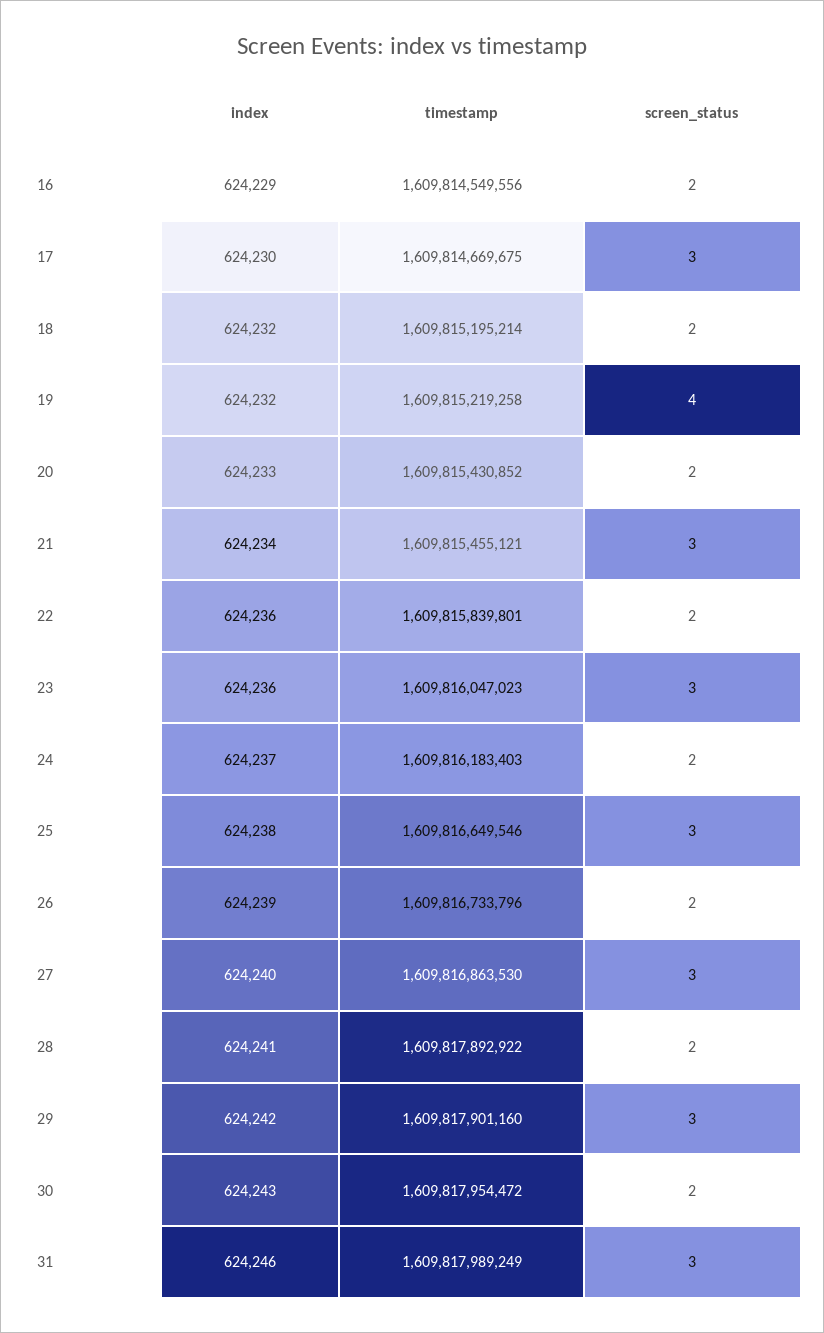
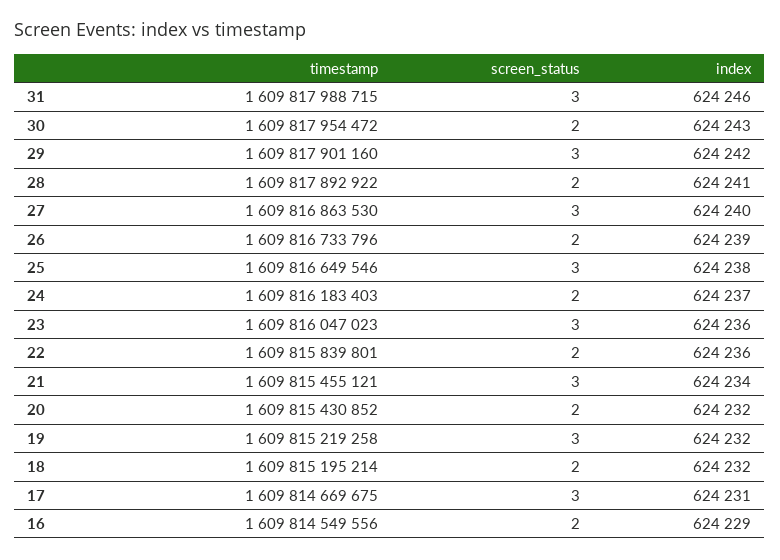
index, 17: 624230 -> 624231
screen_status, 19: 4 -> 3
index, 20: 624233 -> 624232
timestamp, 31: 1609817989249 -> 1609817988715

